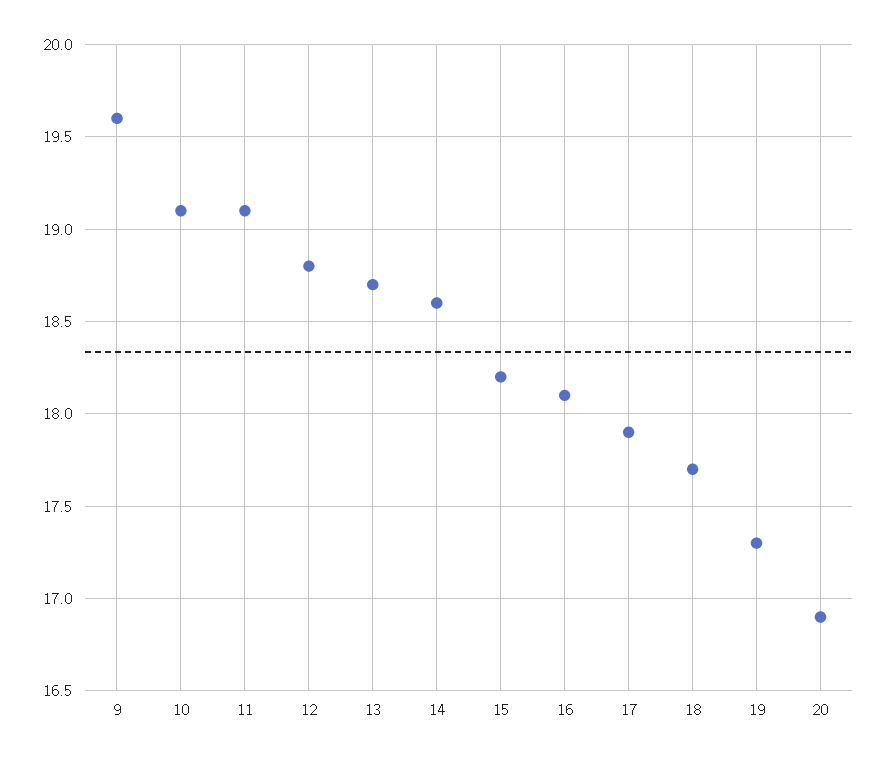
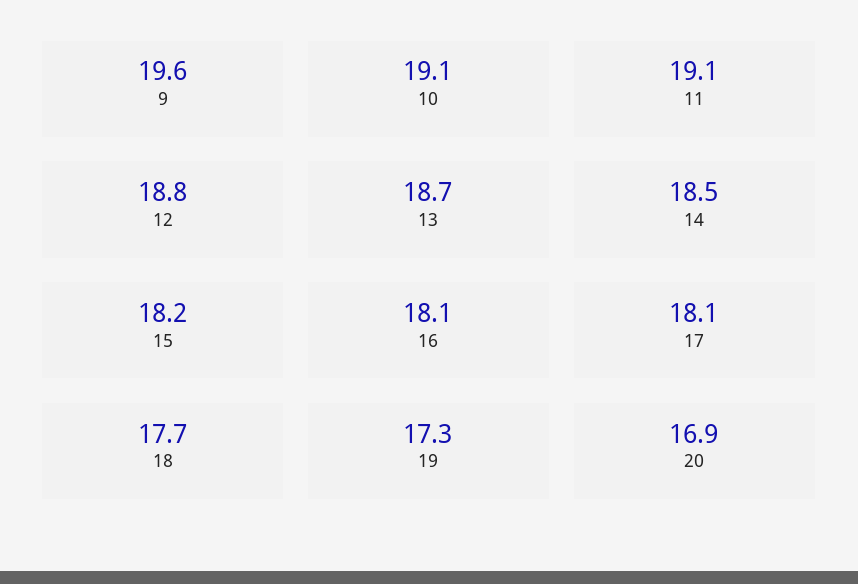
14: 18.6 -> 18.5
17: 17.9 -> 18.1

